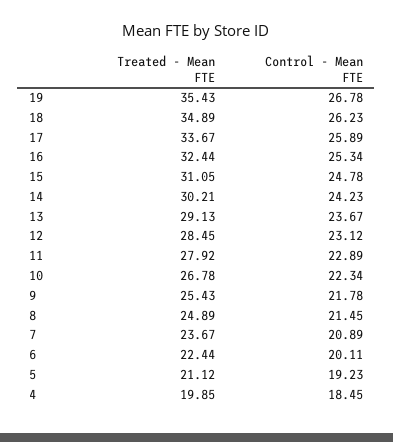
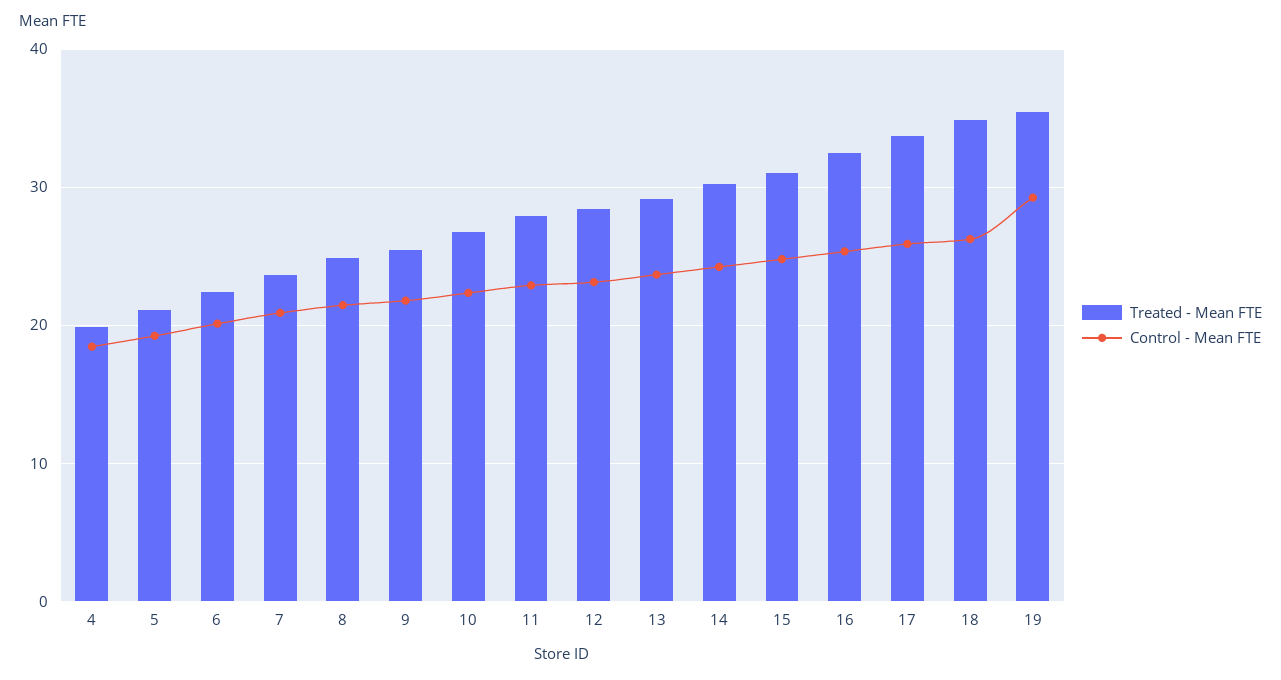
Control - Mean FTE, 19: 26.78 -> 29

